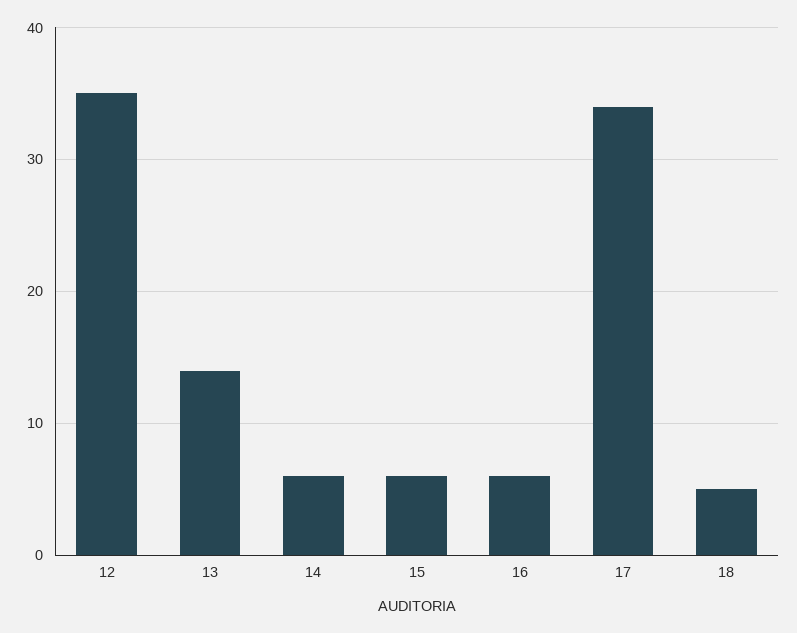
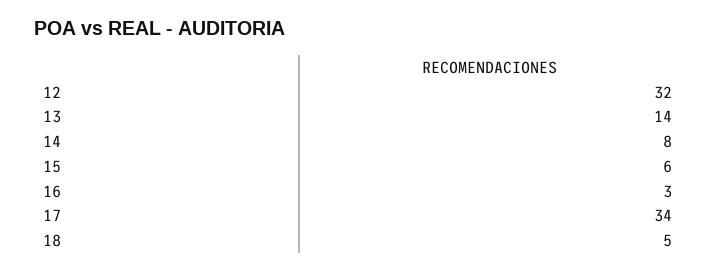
12: 35 -> 32
14: 6 -> 8
16: 6 -> 3

